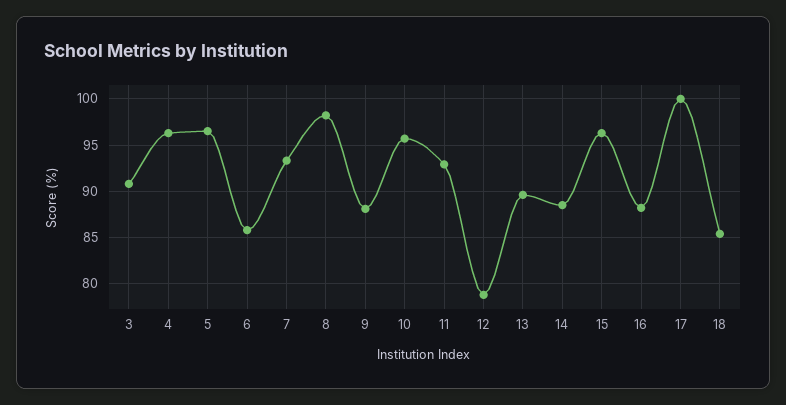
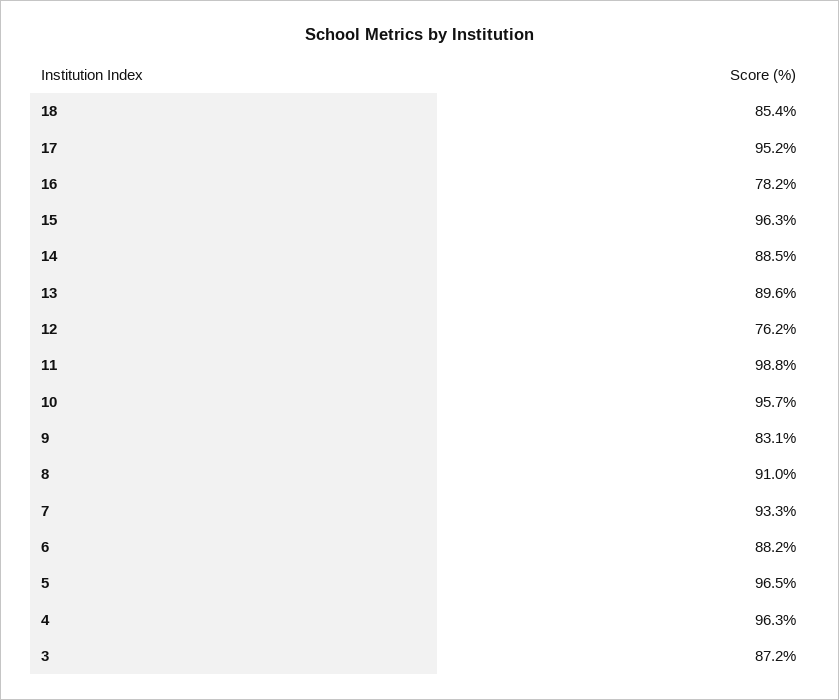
3: 91 -> 87.2
6: 86 -> 88.2
8: 98 -> 91
9: 88 -> 83.1
11: 93 -> 98.8
12: 79 -> 76.2
16: 88 -> 78.2
17: 100 -> 95.2

